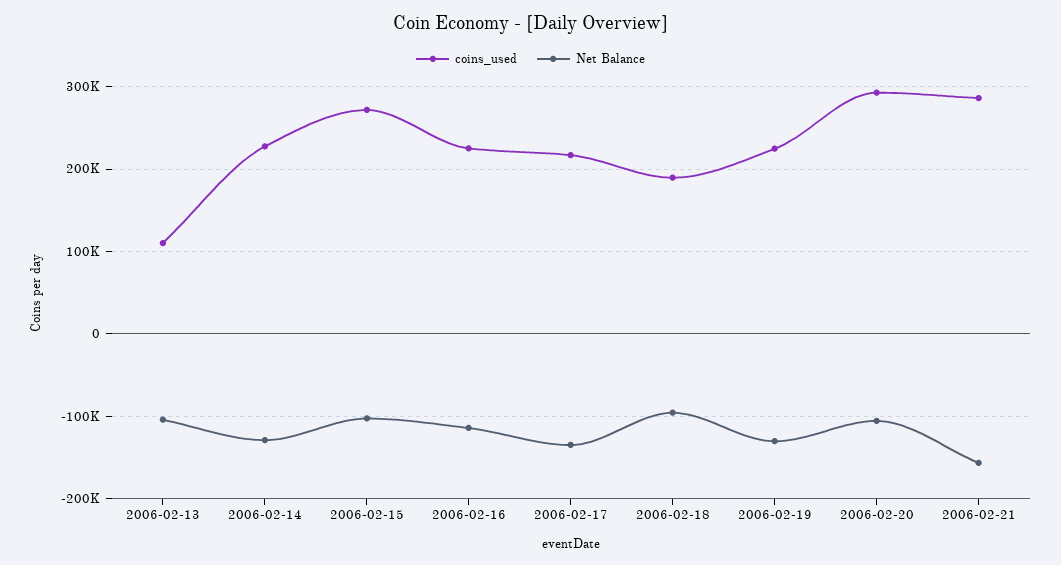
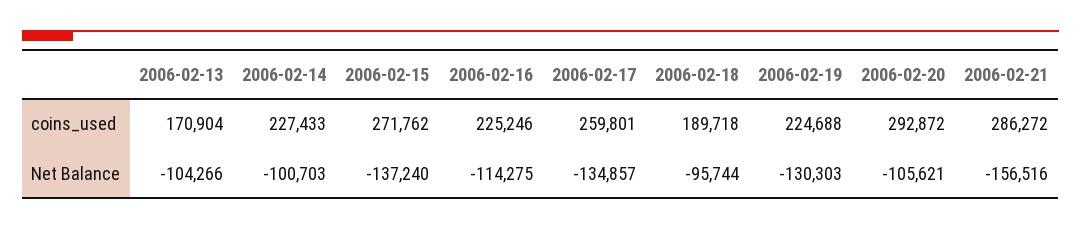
coins_used, 2006-02-13: 110000 -> 170904
Net Balance, 2006-02-14: -130000 -> -100703
Net Balance, 2006-02-15: -100000 -> -137240
coins_used, 2006-02-17: 220000 -> 259801

